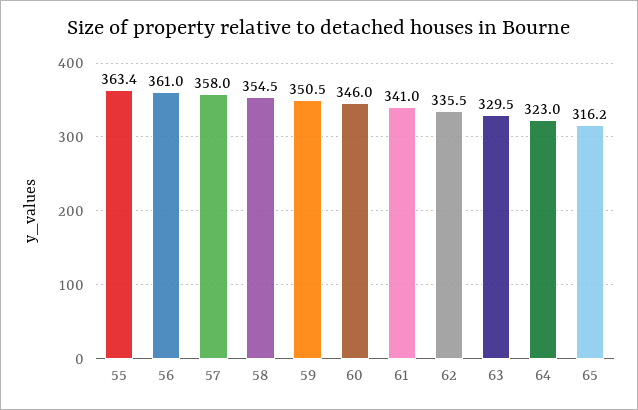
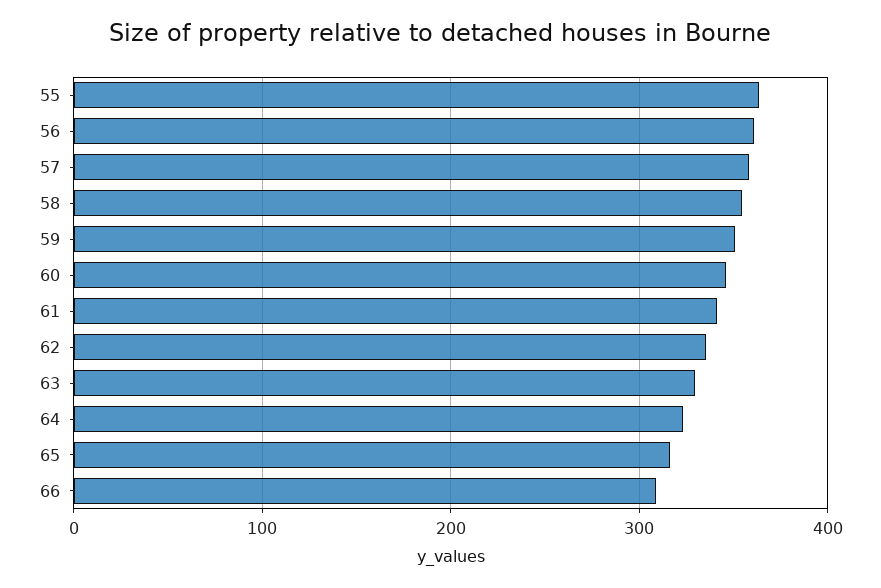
66: none -> 310

